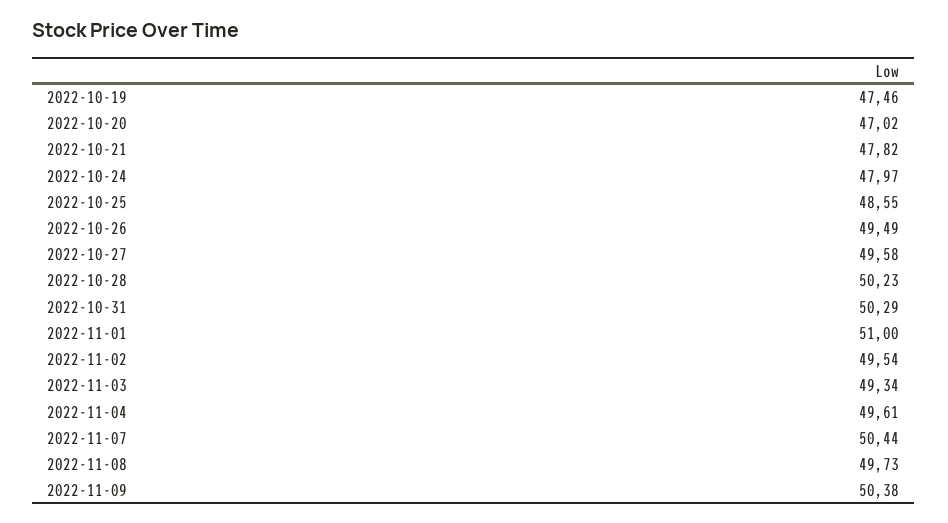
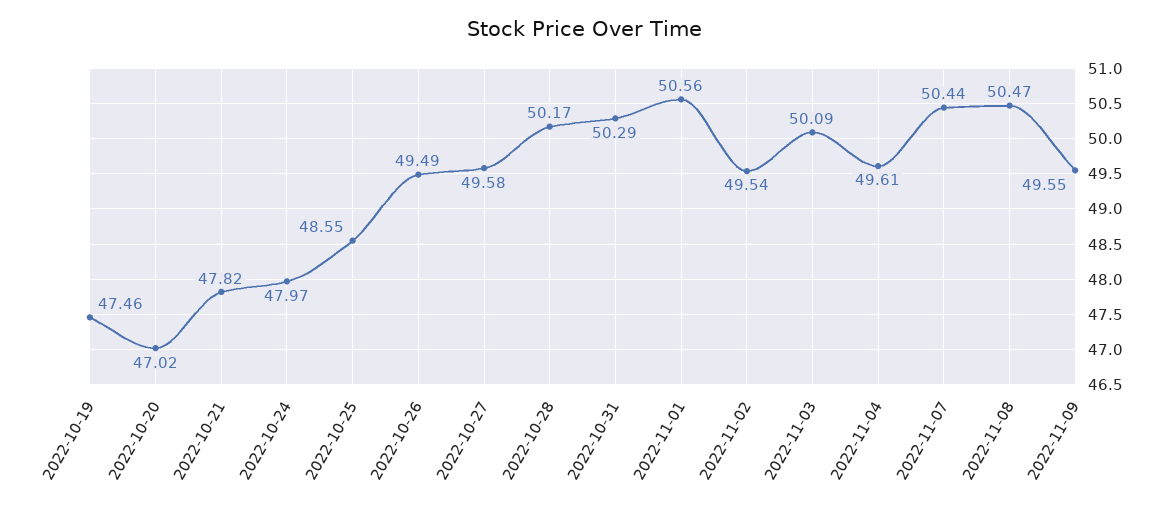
2022-10-28: 50.23 -> 50.17
2022-11-01: 51 -> 50.56
2022-11-03: 49.34 -> 50.09
2022-11-08: 49.73 -> 50.47
2022-11-09: 50.38 -> 49.55

